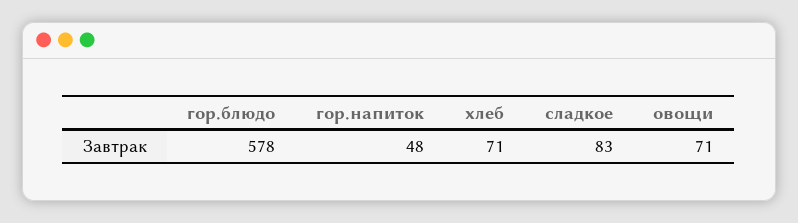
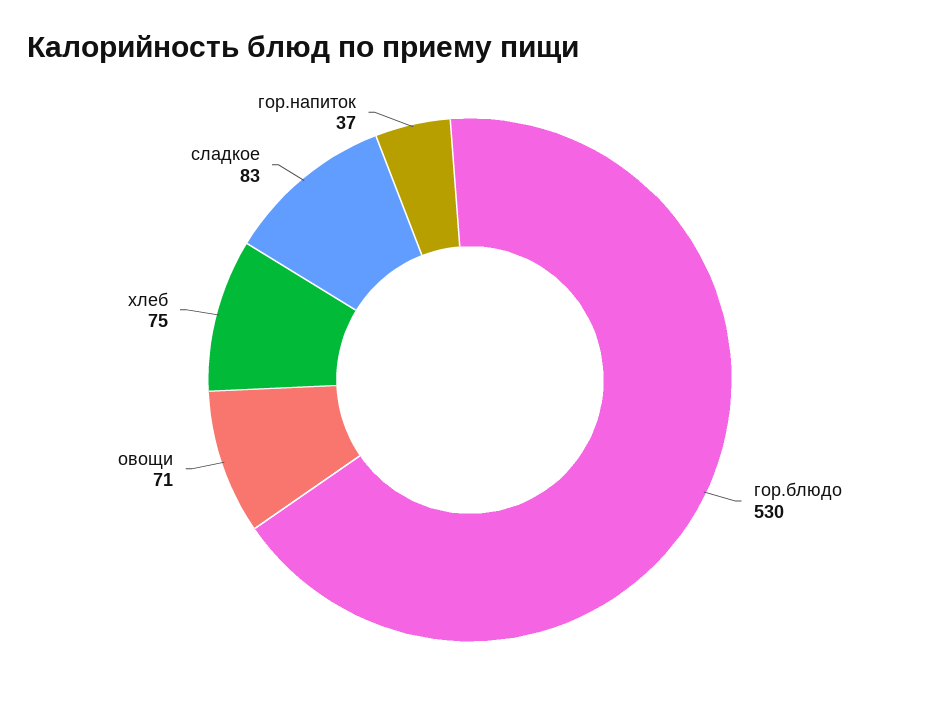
гор.блюдо: 578 -> 530
гор.напиток: 48 -> 37
хлеб: 71 -> 75

